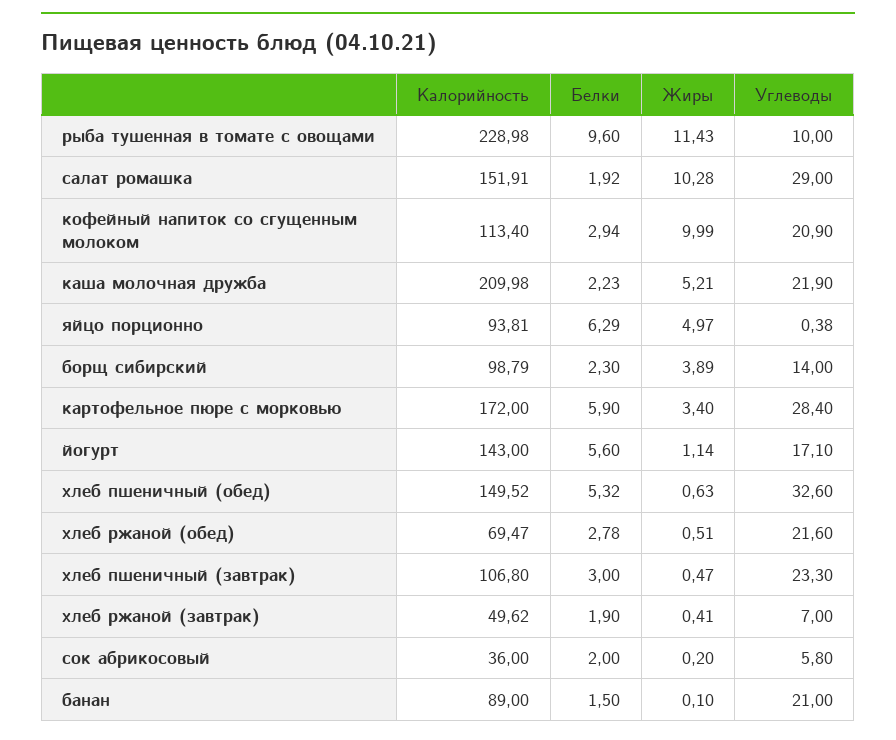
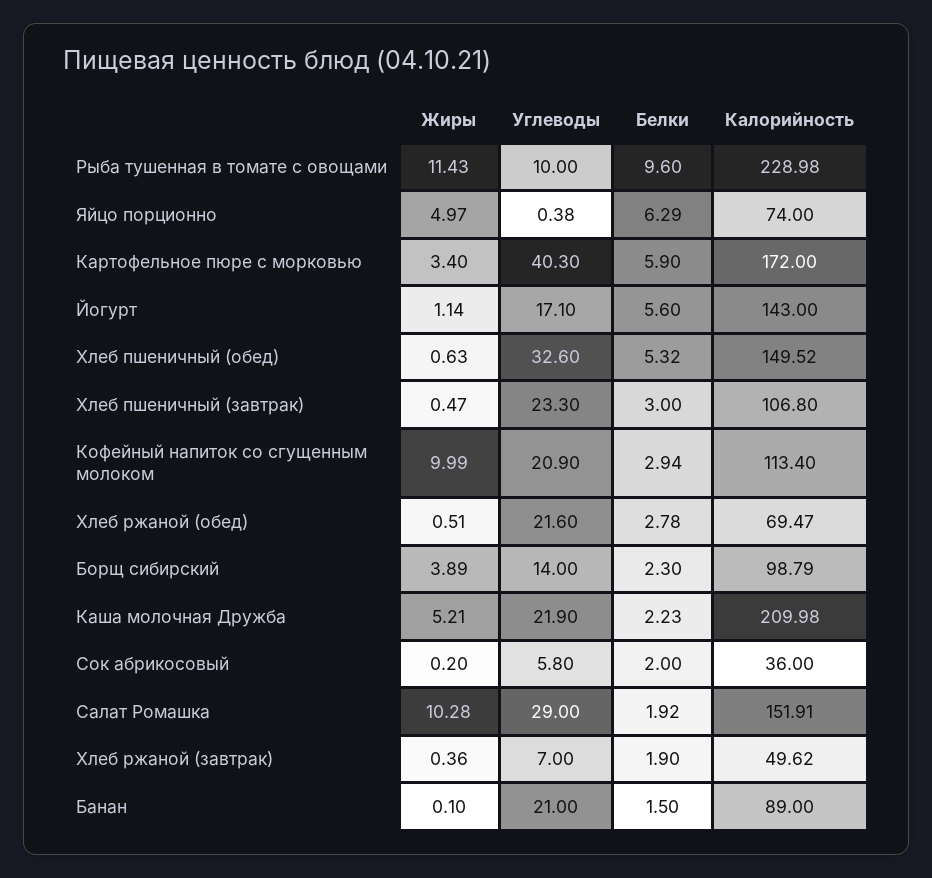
Калорийность, яйцо порционно: 93.81 -> 74
Углеводы, картофельное пюре с морковью: 28.4 -> 40.3
Жиры, хлеб ржаной (завтрак): 0.41 -> 0.36

